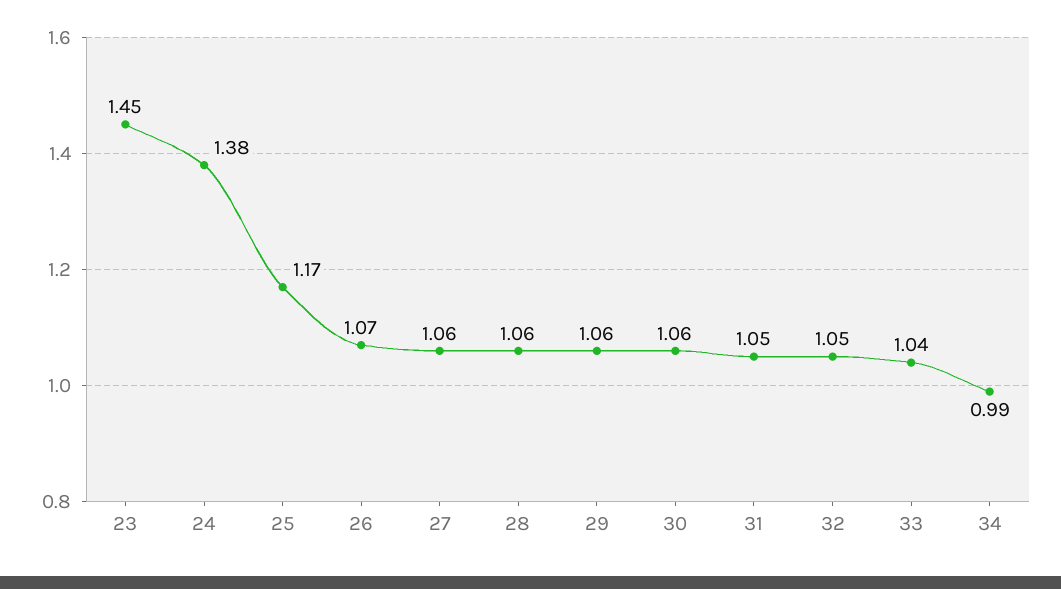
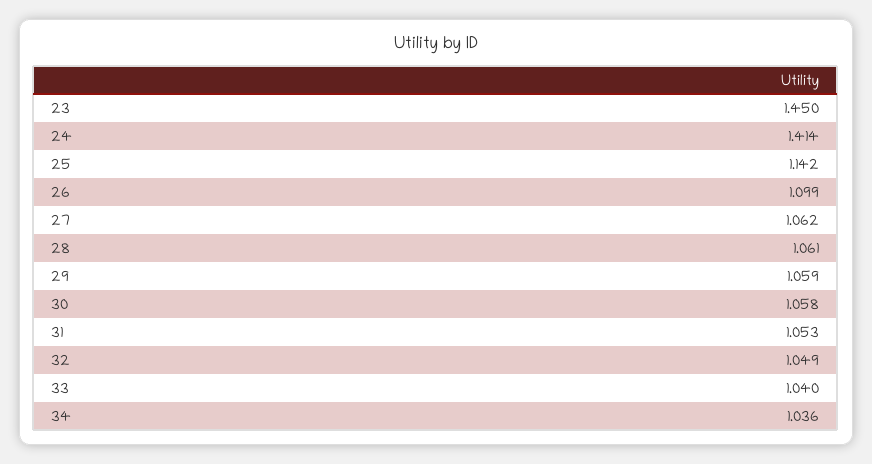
24: 1.38 -> 1.414
25: 1.17 -> 1.142
26: 1.07 -> 1.099
34: 0.99 -> 1.036

